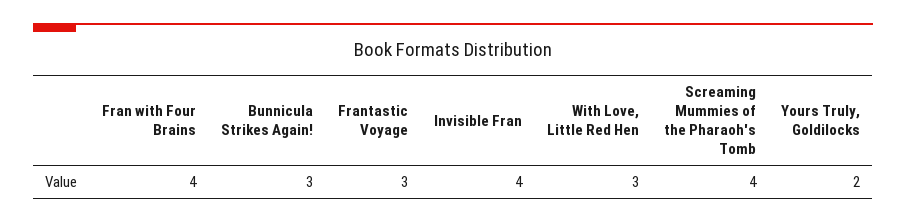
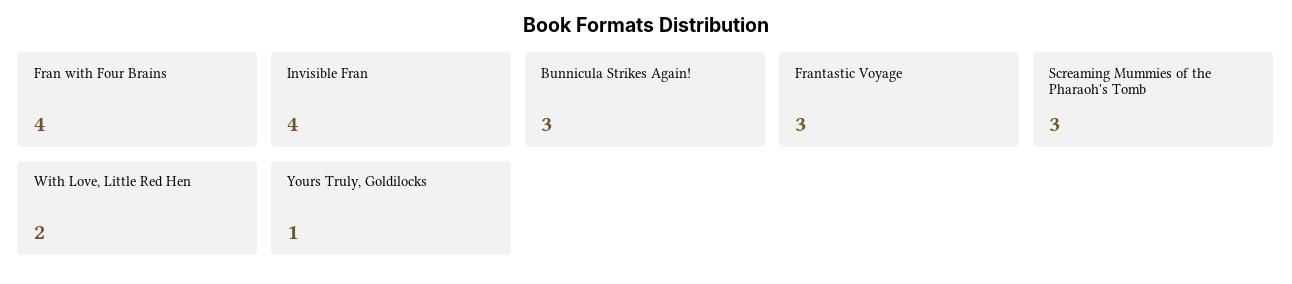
With Love, Little Red Hen: 3 -> 2
Screaming Mummies of the Pharaoh's Tomb: 4 -> 3
Yours Truly, Goldilocks: 2 -> 1

